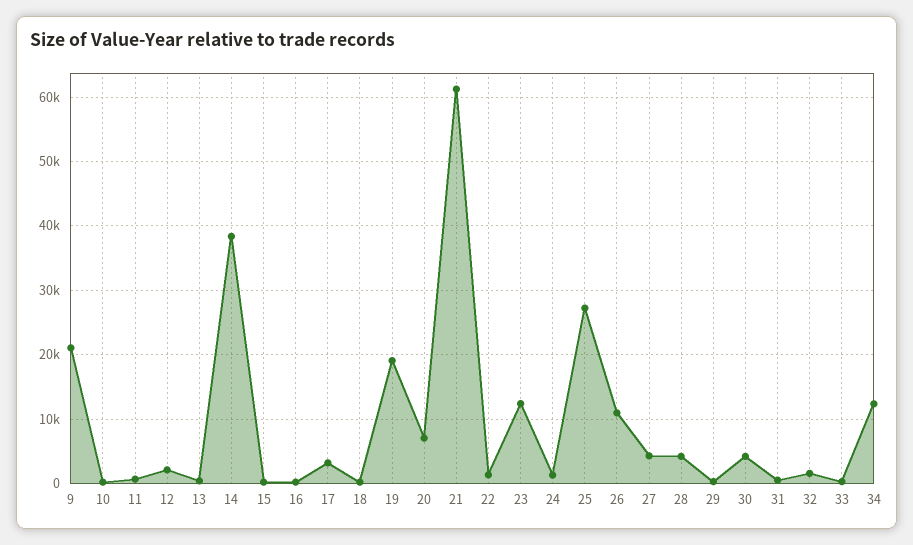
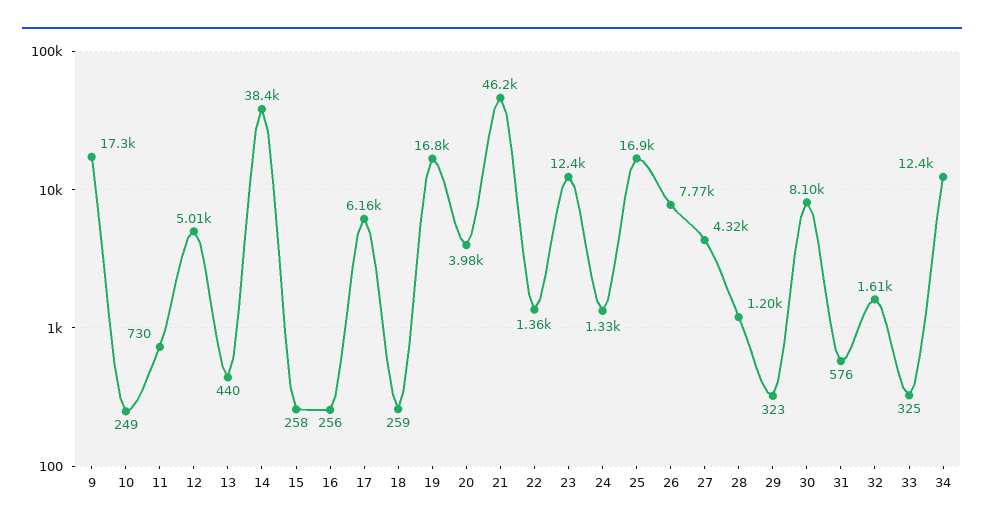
9: 21000 -> 17300
12: 2000 -> 5010
17: 3000 -> 6160
19: 19000 -> 16800
20: 7000 -> 3980
21: 61000 -> 46200
25: 27000 -> 16900
26: 11000 -> 7770
28: 4000 -> 1200
30: 4000 -> 8100

